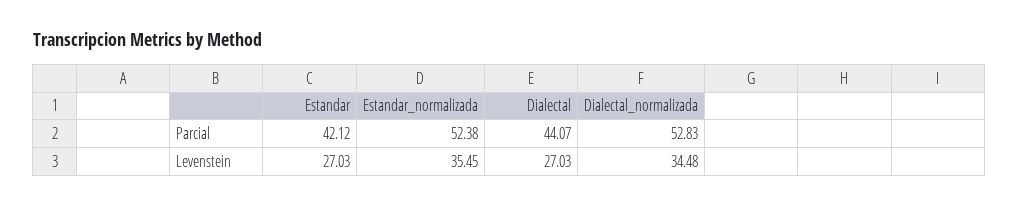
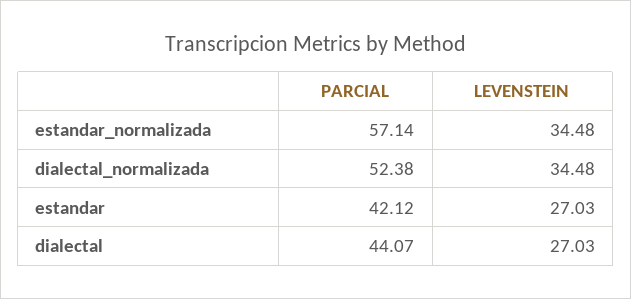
Estandar_normalizada, Parcial: 52.38 -> 57.14
Dialectal_normalizada, Parcial: 52.83 -> 52.38
Estandar_normalizada, Levenstein: 35.45 -> 34.48

